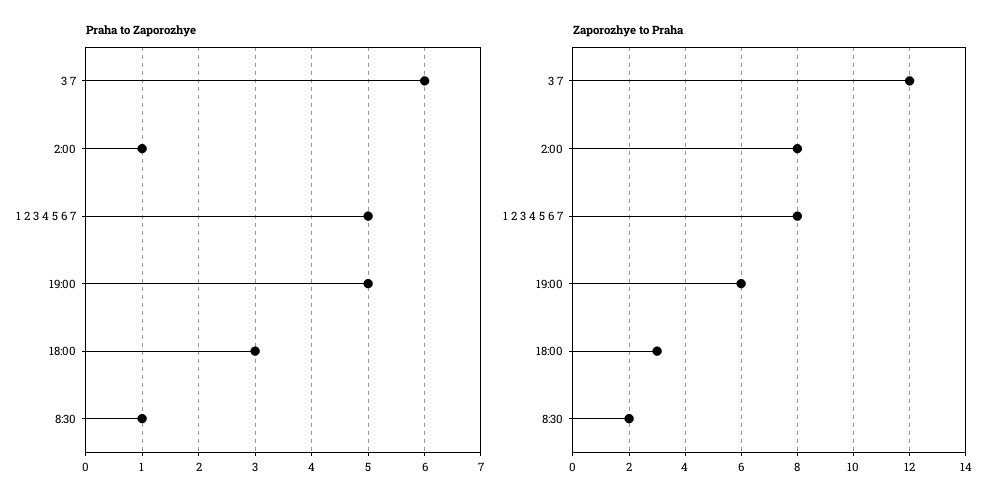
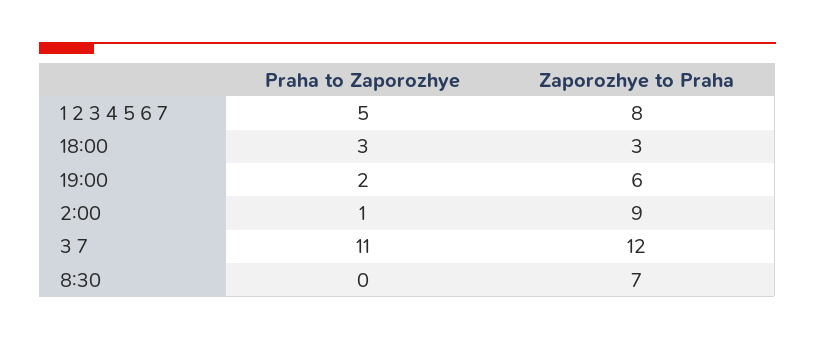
Praha to Zaporozhye, 3 7: 6 -> 11
Praha to Zaporozhye, 19:00: 5 -> 2
Praha to Zaporozhye, 8:30: 1 -> 0
Zaporozhye to Praha, 2:00: 8 -> 9
Zaporozhye to Praha, 8:30: 2 -> 7

